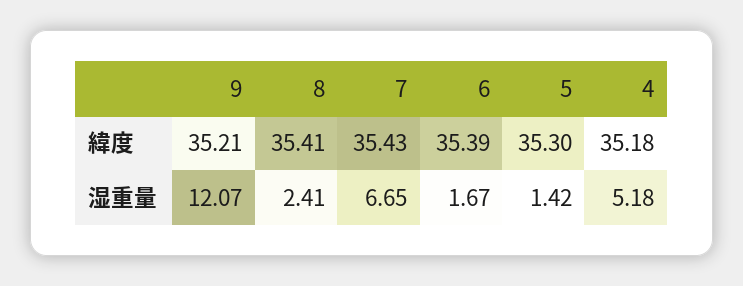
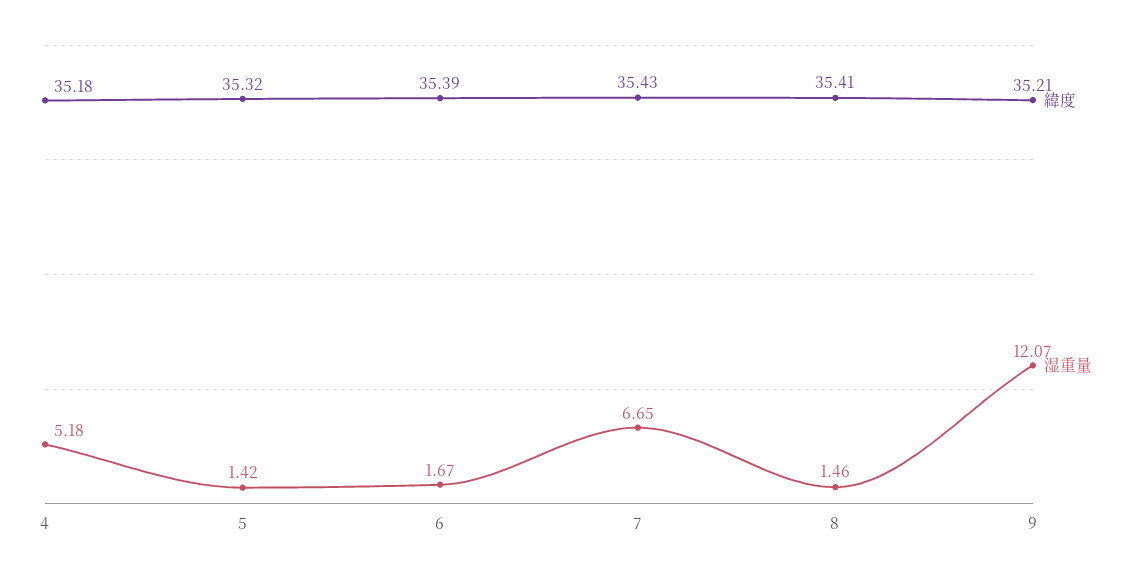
緯度, 5: 35.3 -> 35.32
湿重量, 8: 2.41 -> 1.46

